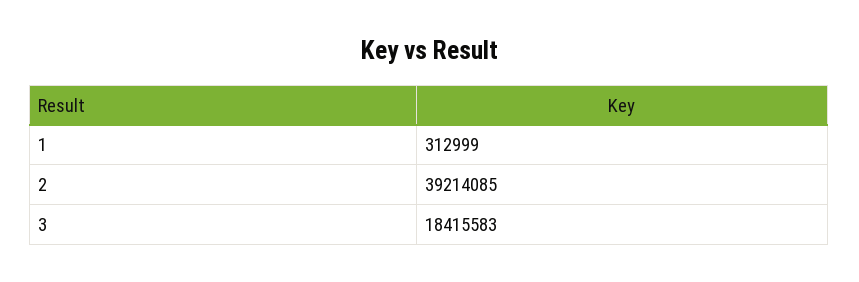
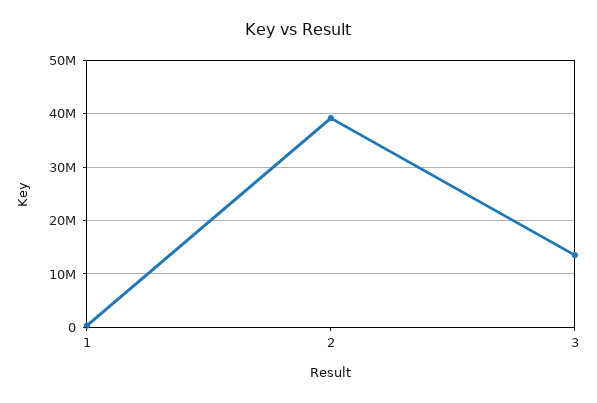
3: 18415583 -> 14000000

